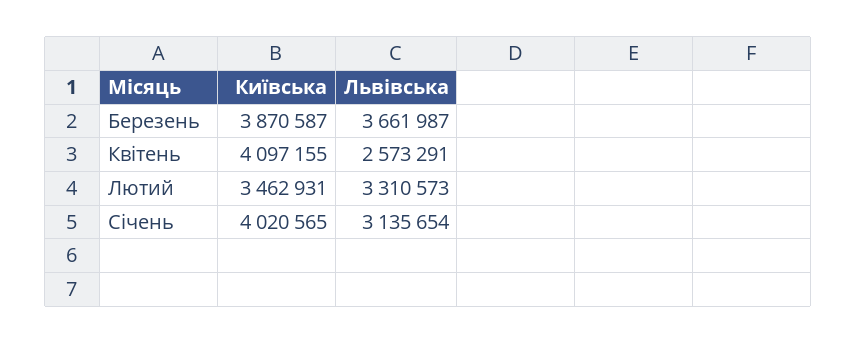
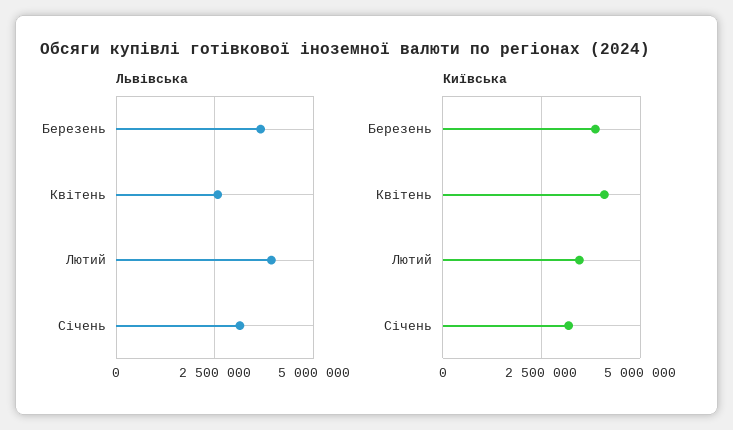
Львівська, Лютий: 3310573 -> 4000000
Київська, Січень: 4020565 -> 3250000

